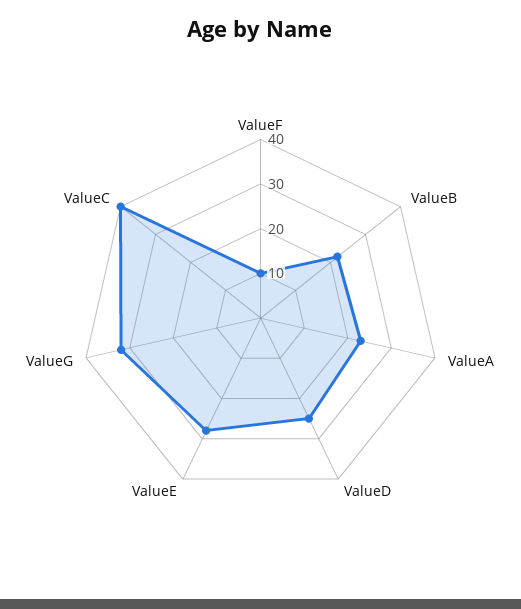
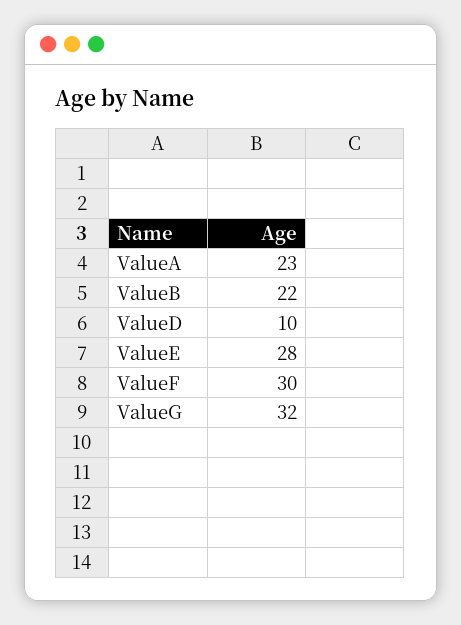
ValueF: 10 -> 30
ValueD: 25 -> 10
ValueC: 40 -> none

